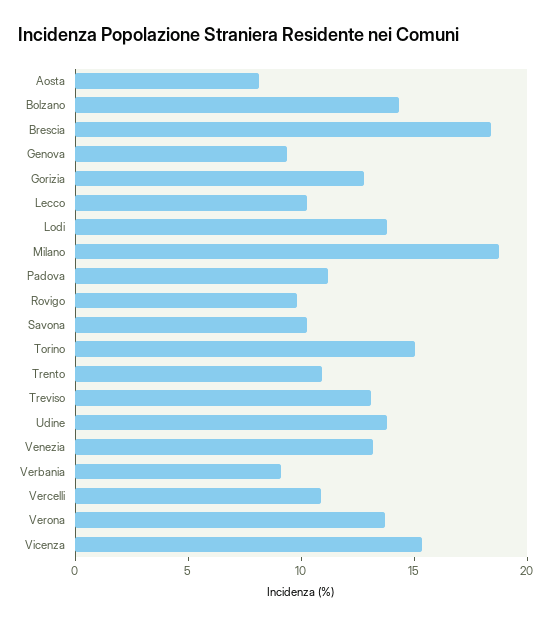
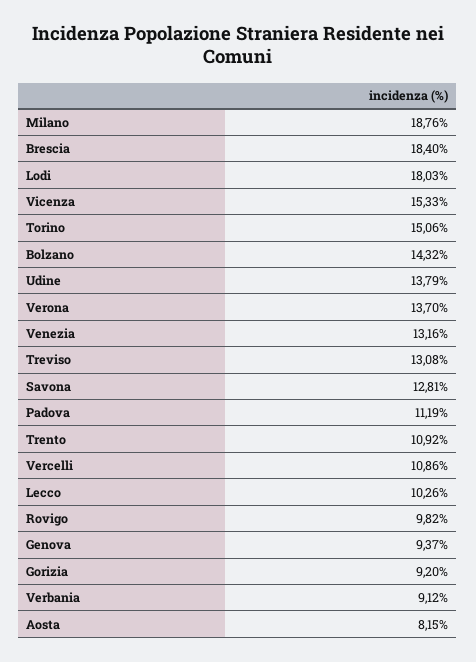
Gorizia: 13 -> 9.2
Lodi: 14 -> 18.03
Savona: 10 -> 12.81

